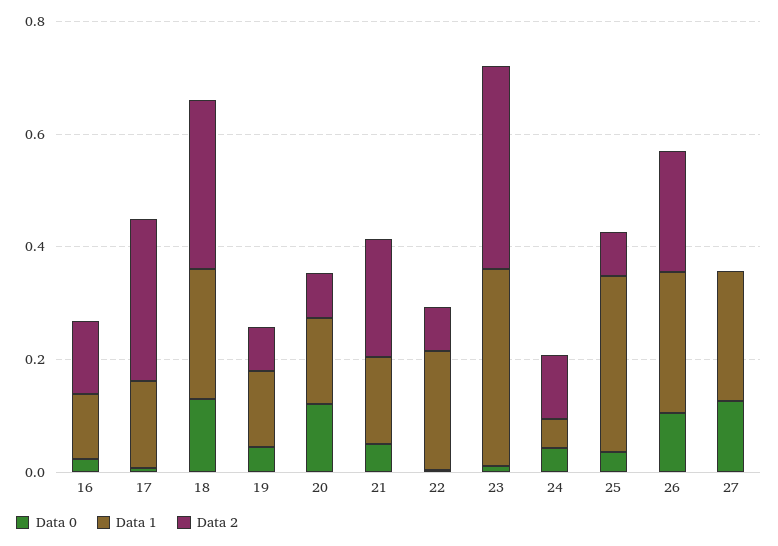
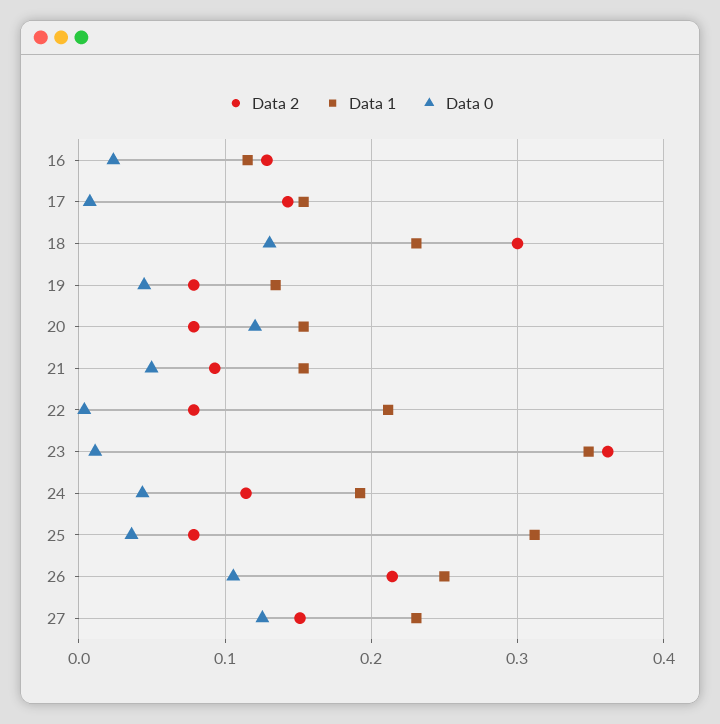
Data 2, 17: 0.3 -> 0.14
Data 2, 21: 0.2 -> 0.09
Data 1, 24: 0.05 -> 0.19
Data 2, 27: 0 -> 0.15

